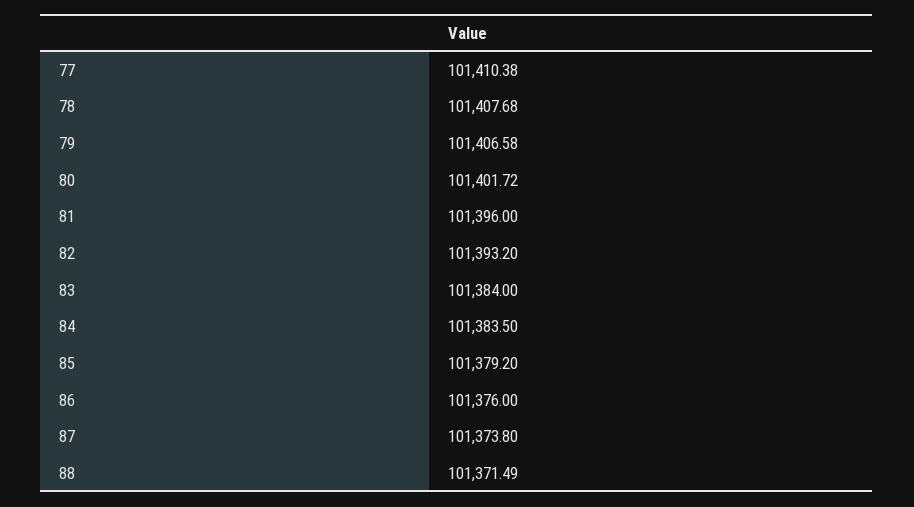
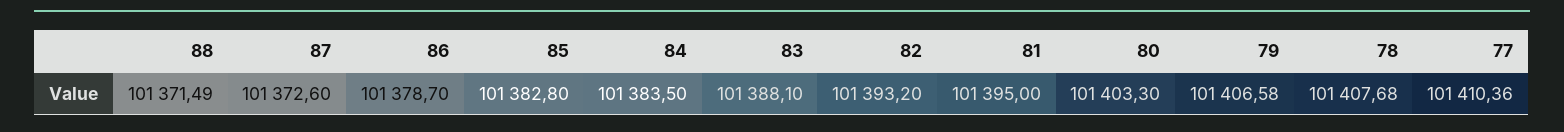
77: 101410.38 -> 101410.36
80: 101401.72 -> 101403.3
81: 101396 -> 101395
83: 101384 -> 101388.1
85: 101379.2 -> 101382.8
86: 101376 -> 101378.7
87: 101373.8 -> 101372.6

